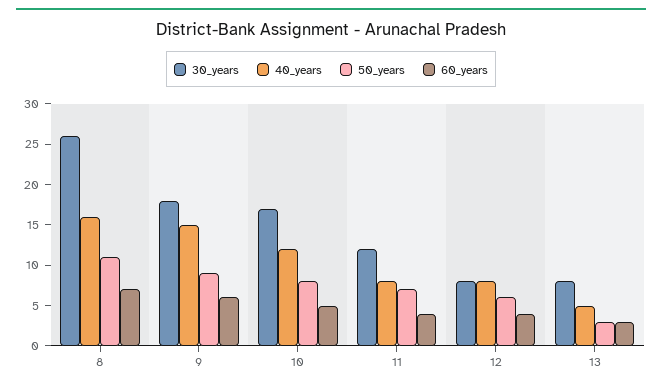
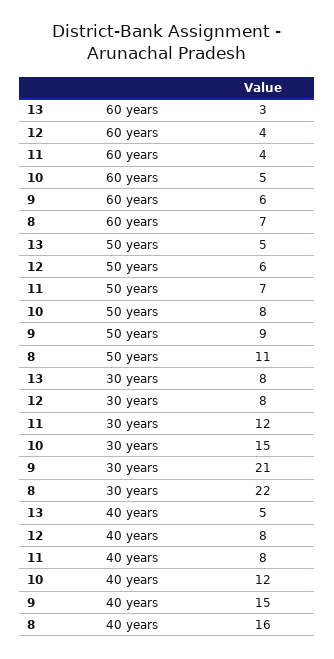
30_years, 8: 26 -> 22
30_years, 9: 18 -> 21
30_years, 10: 17 -> 15
50_years, 13: 3 -> 5

